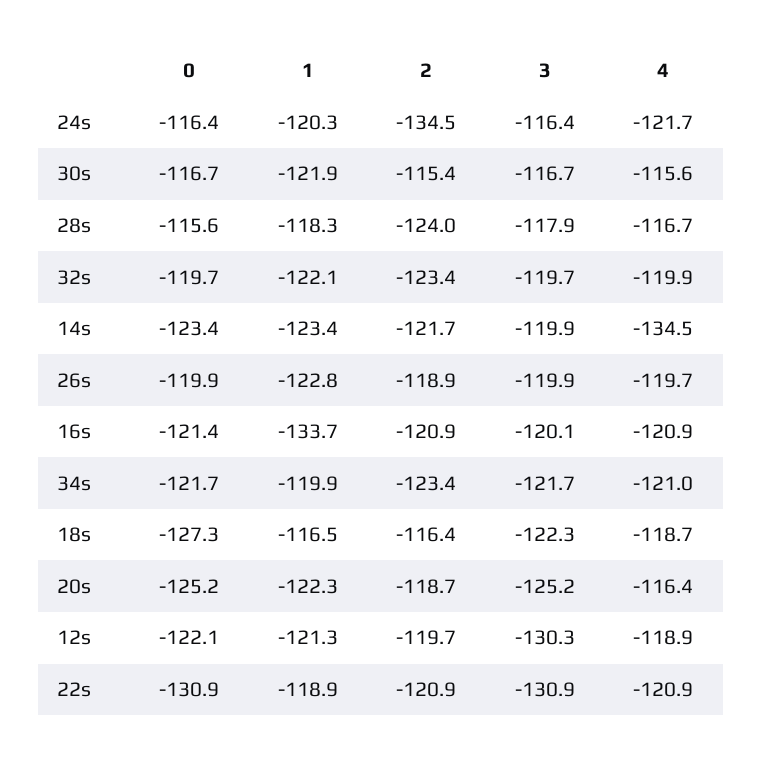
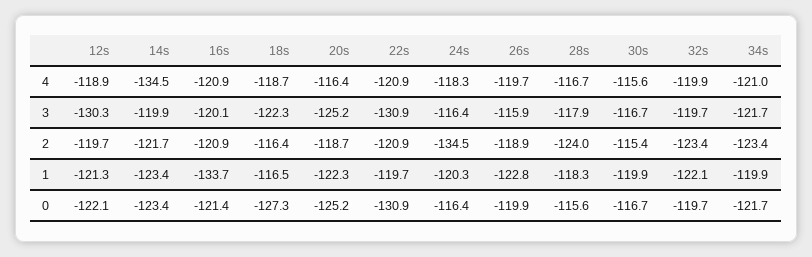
4, 24s: -121.7 -> -118.3
1, 30s: -121.9 -> -119.9
3, 26s: -119.9 -> -115.9
1, 22s: -118.9 -> -119.7

